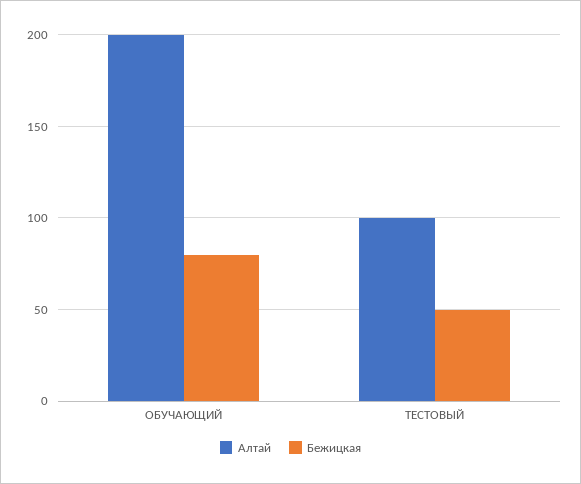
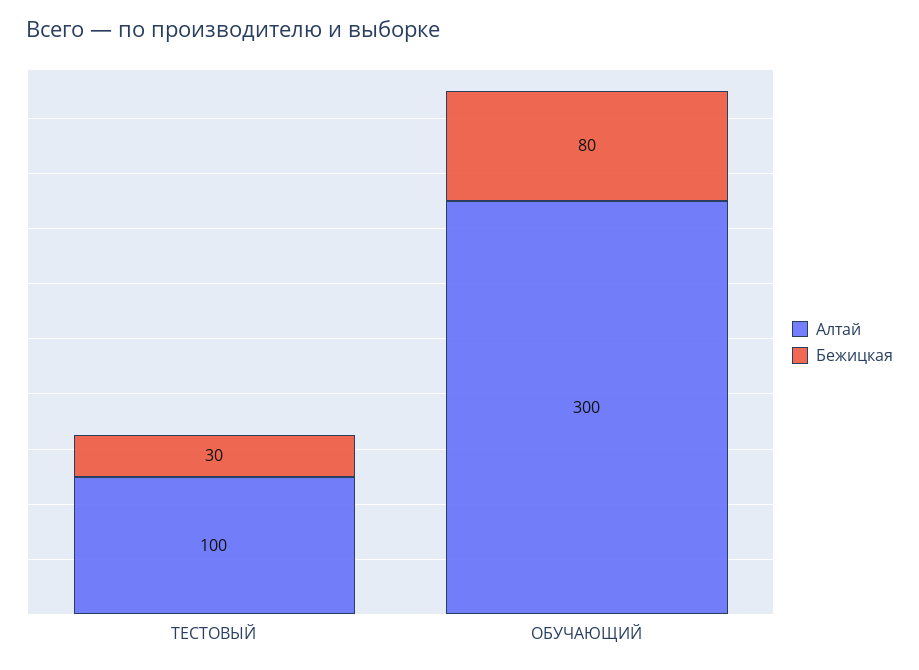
Алтай, ОБУЧАЮЩИЙ: 200 -> 300
Бежицкая, ТЕСТОВЫЙ: 50 -> 30

